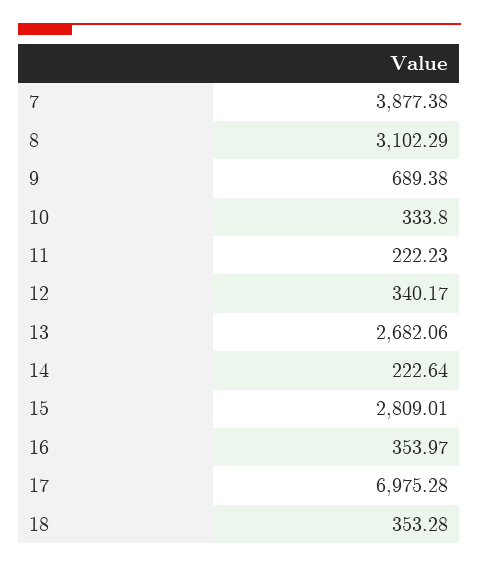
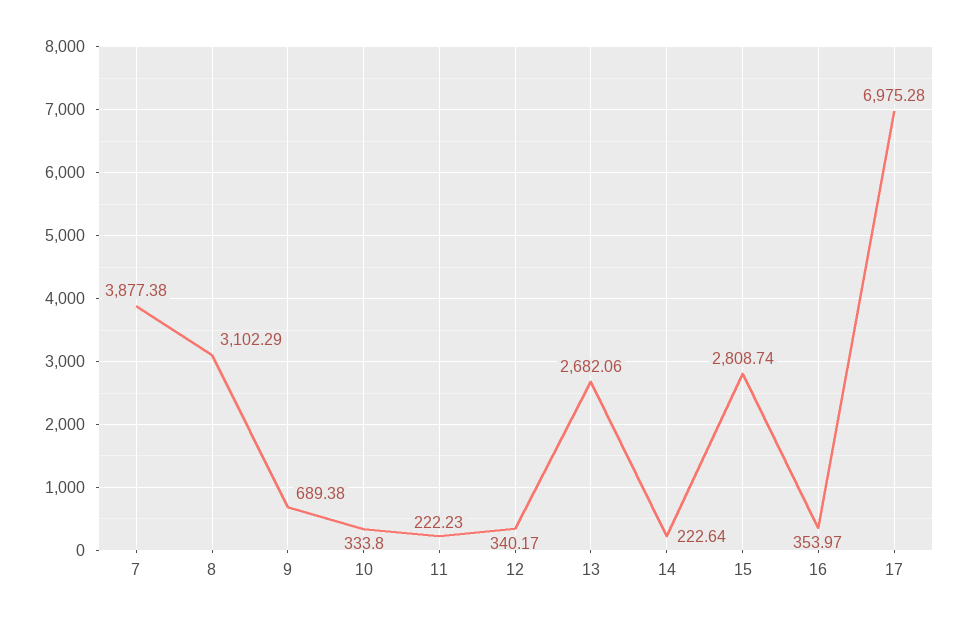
15: 2809.01 -> 2808.74
18: 353.28 -> none

